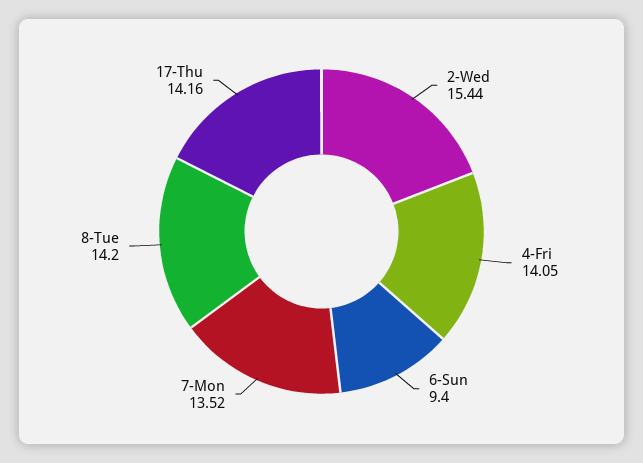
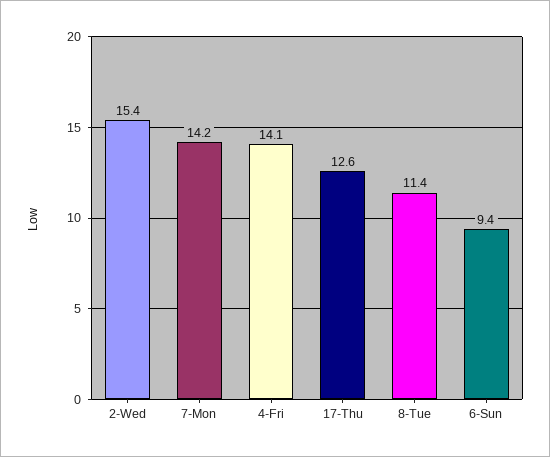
7-Mon: 13.52 -> 14.2
8-Tue: 14.2 -> 11.4
17-Thu: 14.16 -> 12.6

